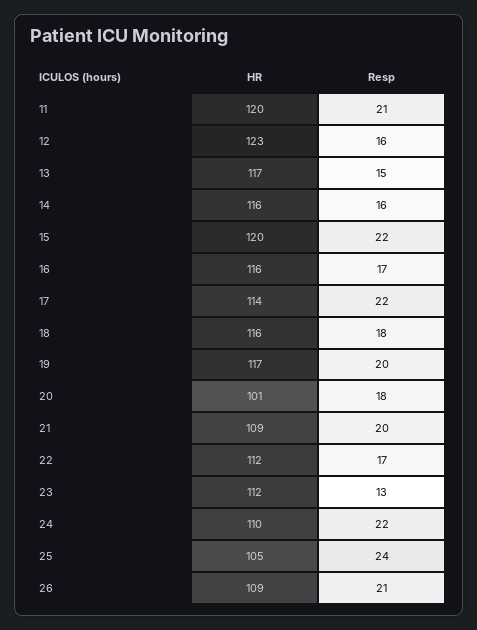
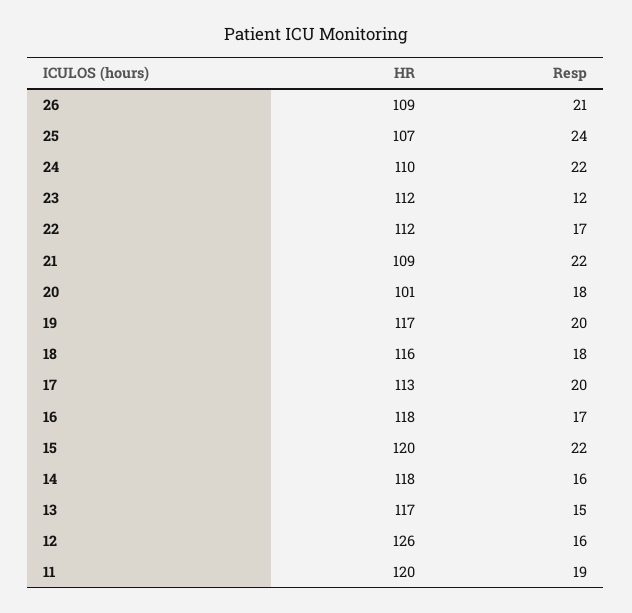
Resp, 11: 21 -> 19
HR, 12: 123 -> 126
HR, 14: 116 -> 118
HR, 16: 116 -> 118
HR, 17: 114 -> 113
Resp, 17: 22 -> 20
Resp, 21: 20 -> 22
Resp, 23: 13 -> 12
HR, 25: 105 -> 107

